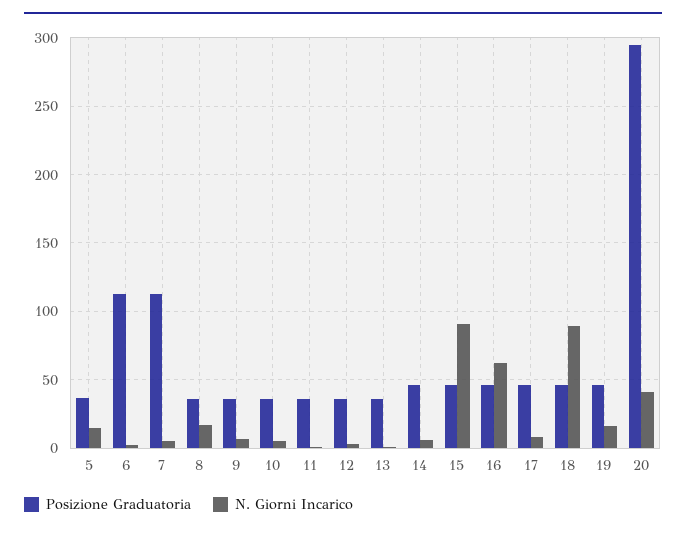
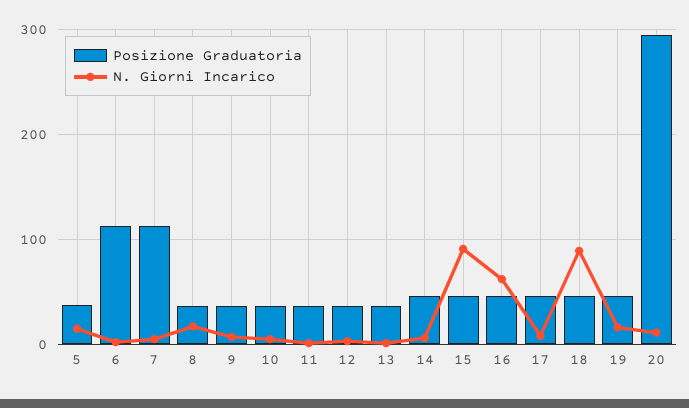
N. Giorni Incarico, 20: 40 -> 10

